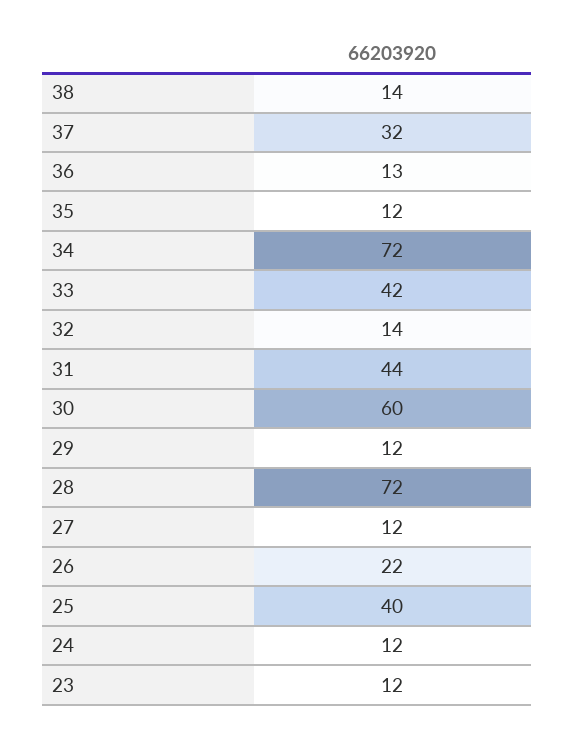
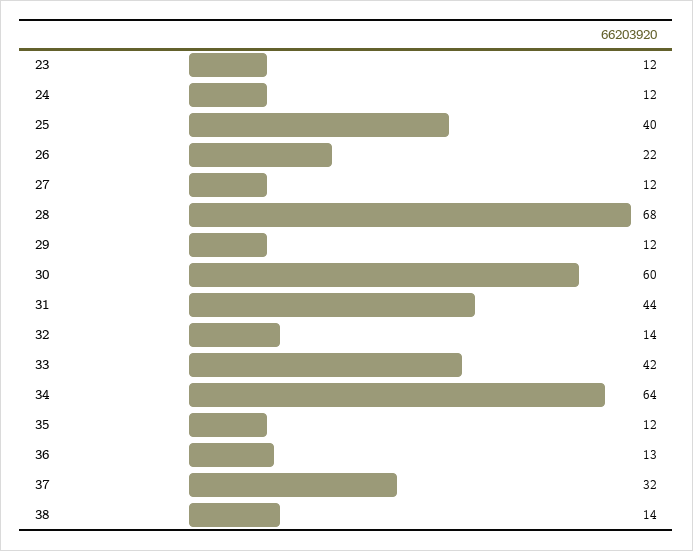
34: 72 -> 64
28: 72 -> 68

